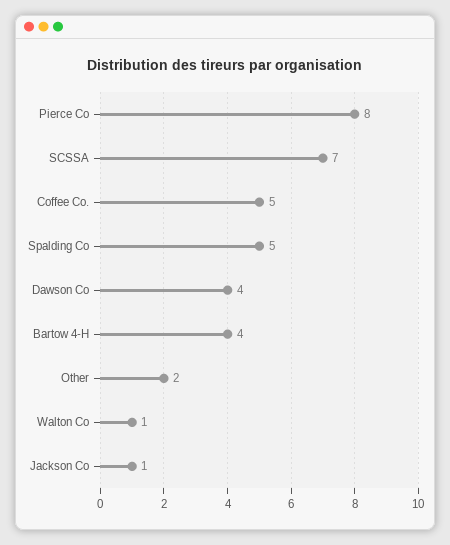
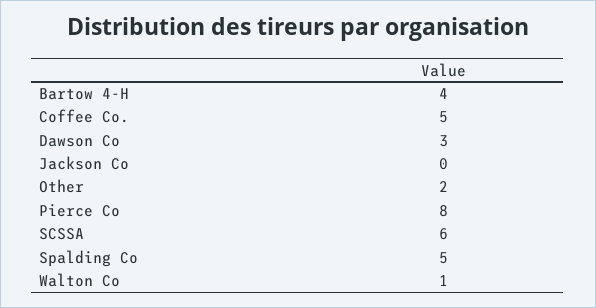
SCSSA: 7 -> 6
Dawson Co: 4 -> 3
Jackson Co: 1 -> 0

